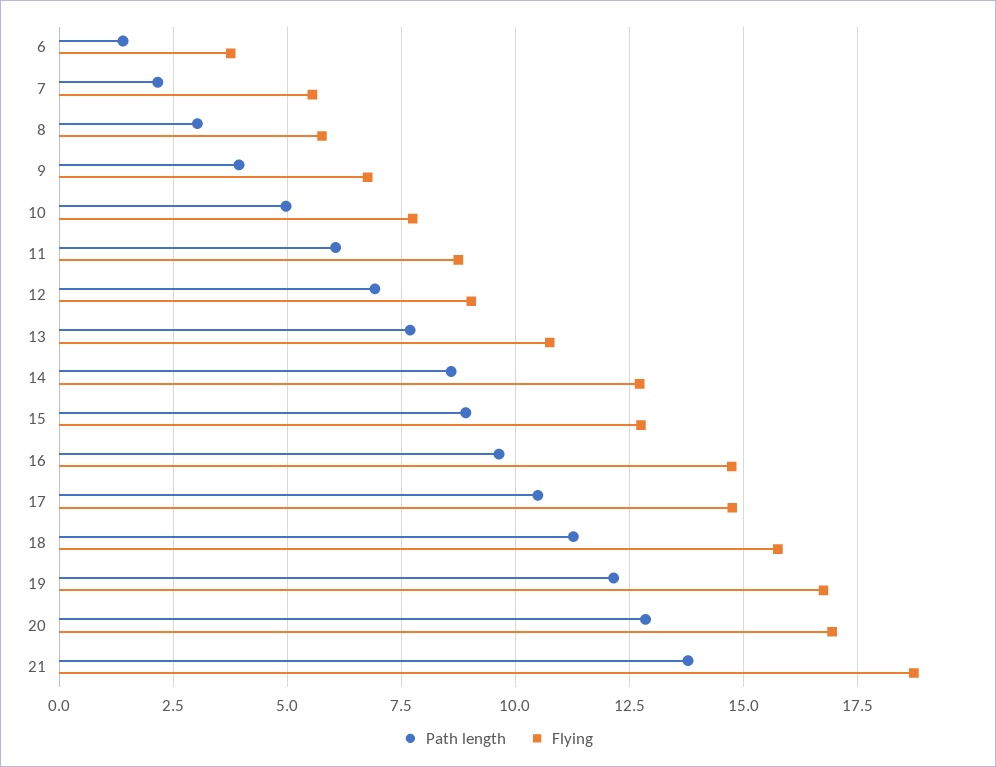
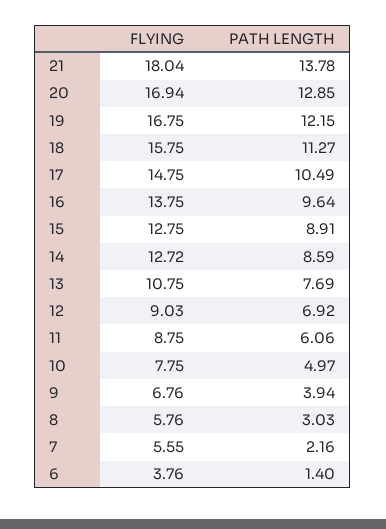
Flying, 16: 14.75 -> 13.75
Flying, 21: 18.75 -> 18.04

